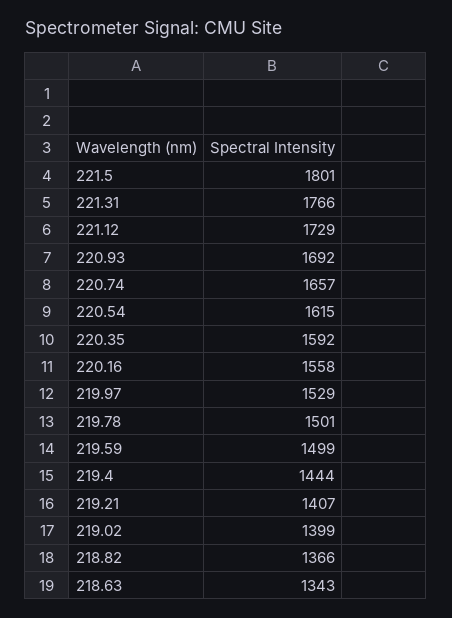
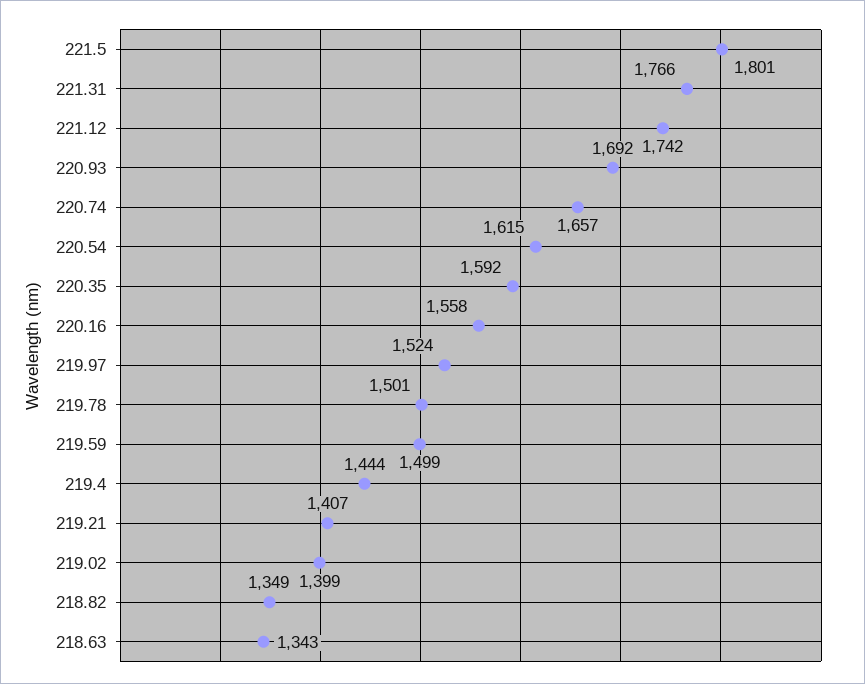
221.12: 1729 -> 1742
219.97: 1529 -> 1524
218.82: 1366 -> 1349

